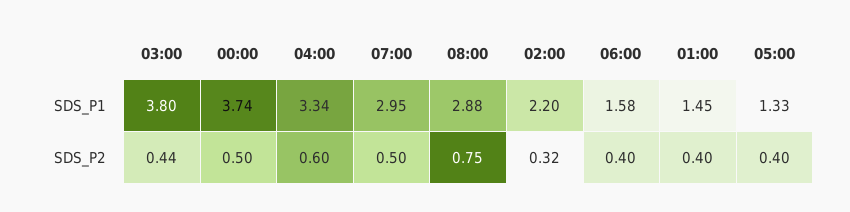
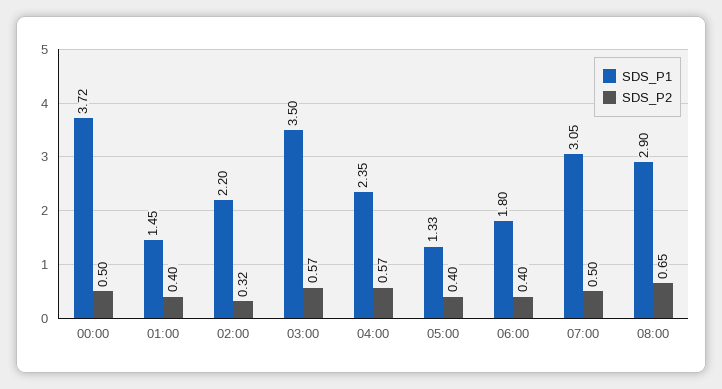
SDS_P1, 03:00: 3.8 -> 3.5
SDS_P1, 00:00: 3.74 -> 3.72
SDS_P1, 04:00: 3.34 -> 2.35
SDS_P1, 07:00: 2.95 -> 3.05
SDS_P1, 08:00: 2.88 -> 2.9
SDS_P1, 06:00: 1.58 -> 1.8
SDS_P2, 03:00: 0.44 -> 0.57
SDS_P2, 04:00: 0.6 -> 0.57
SDS_P2, 08:00: 0.75 -> 0.65

